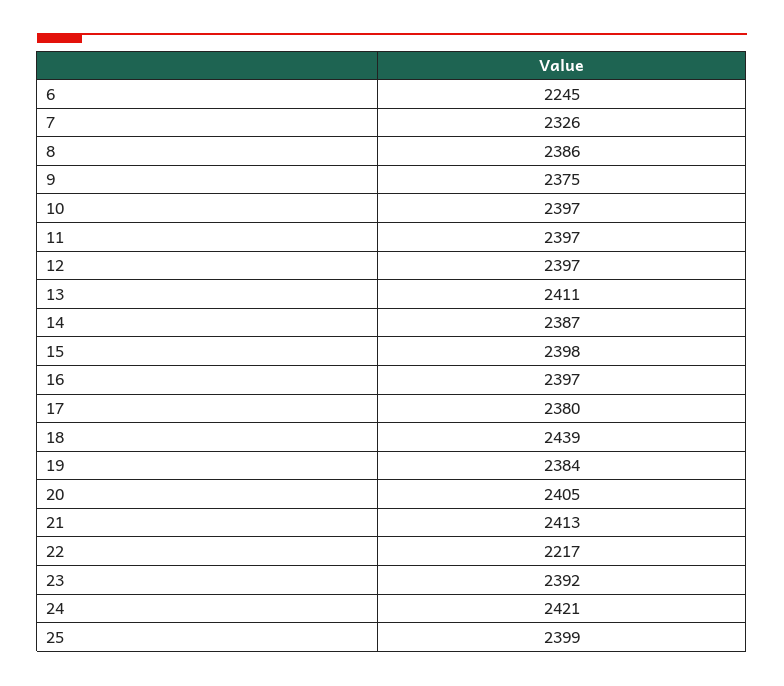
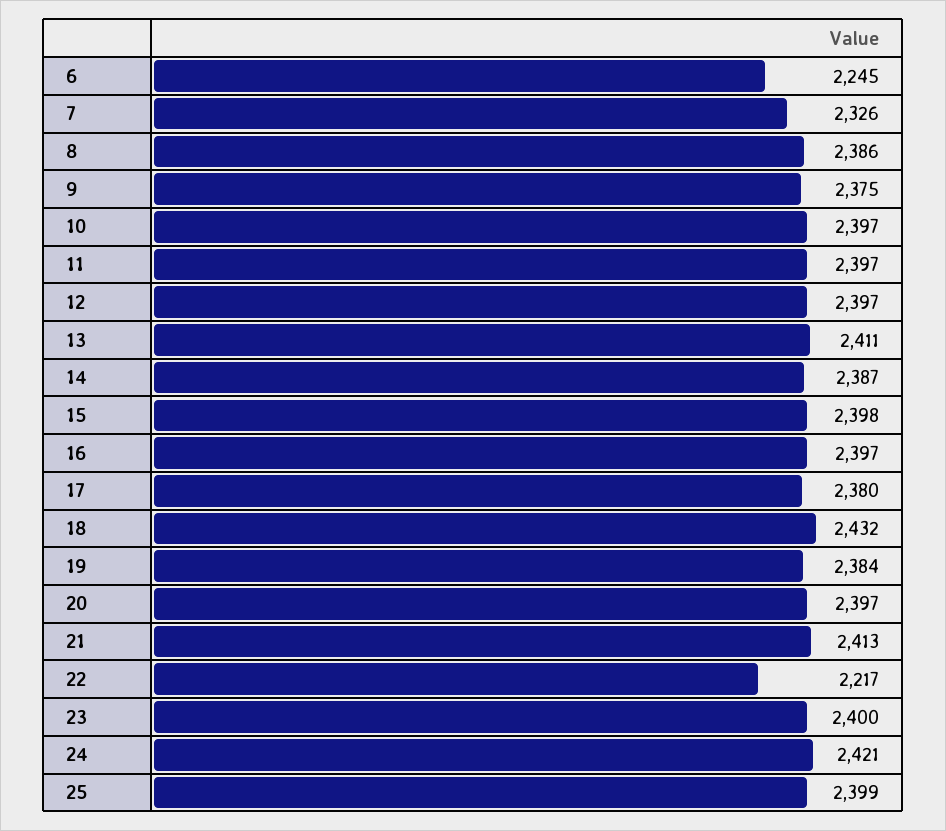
18: 2439 -> 2432
20: 2405 -> 2397
23: 2392 -> 2400

